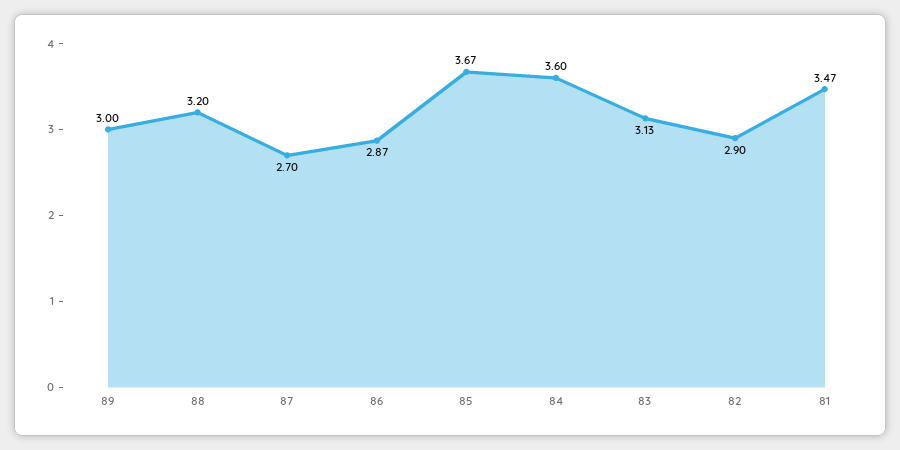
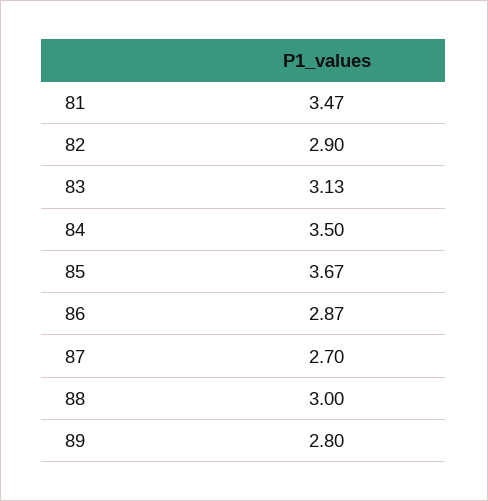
89: 3 -> 2.8
88: 3.2 -> 3
84: 3.6 -> 3.5

